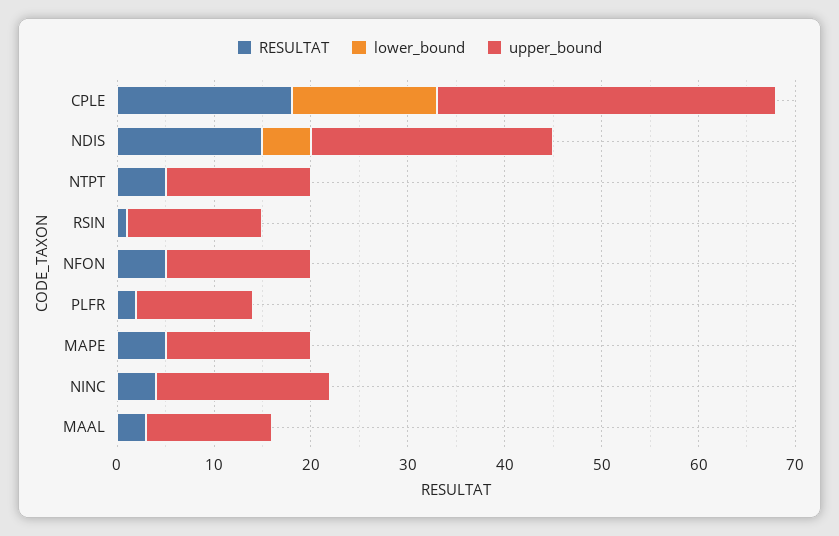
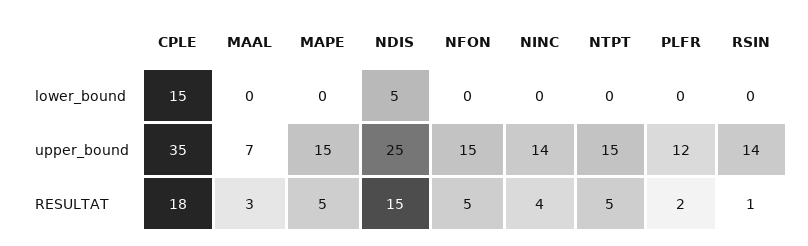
upper_bound, NINC: 18 -> 14
upper_bound, MAAL: 13 -> 7

